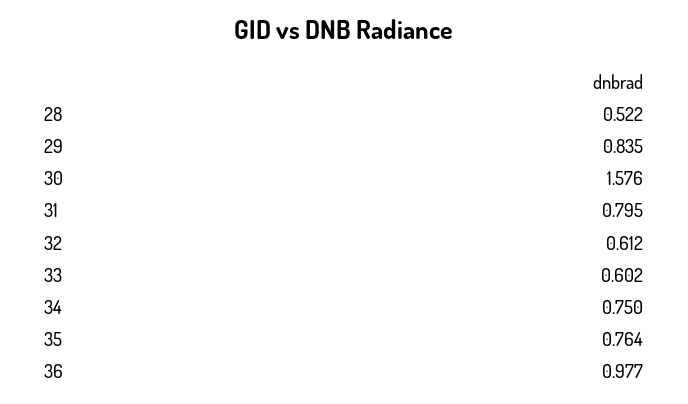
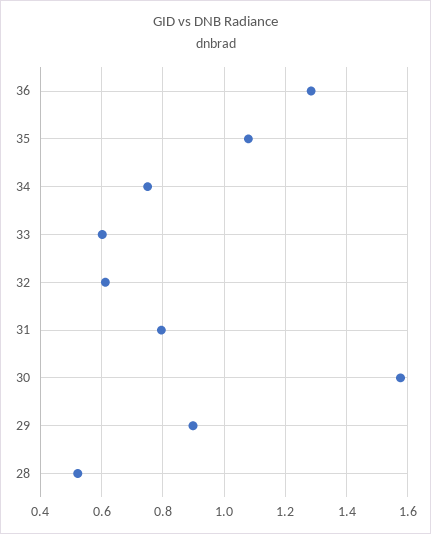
29: 0.835 -> 0.9
35: 0.764 -> 1.08
36: 0.977 -> 1.28

